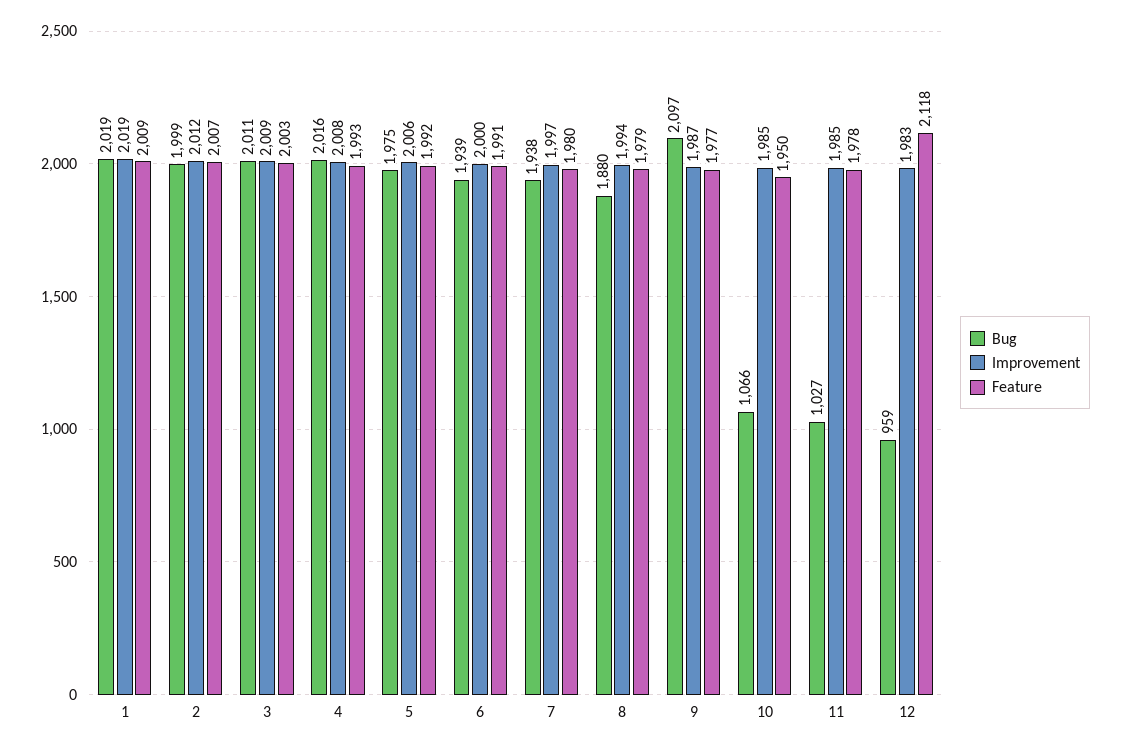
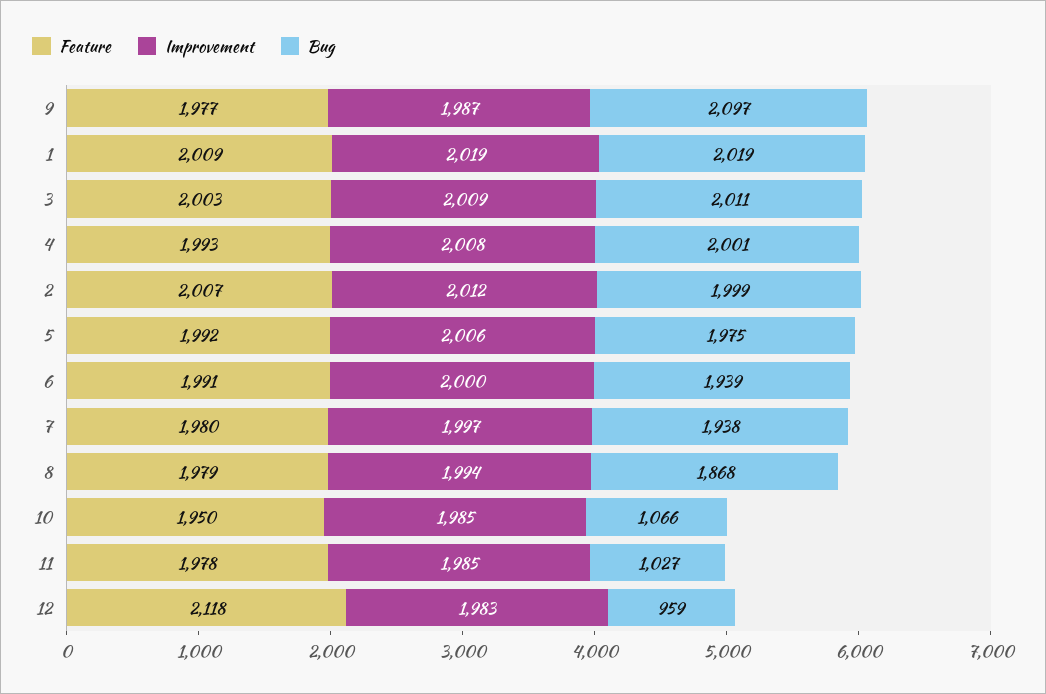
Bug, 4: 2016 -> 2001
Bug, 8: 1880 -> 1868

